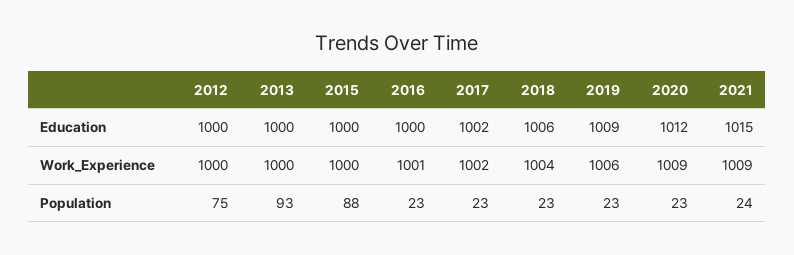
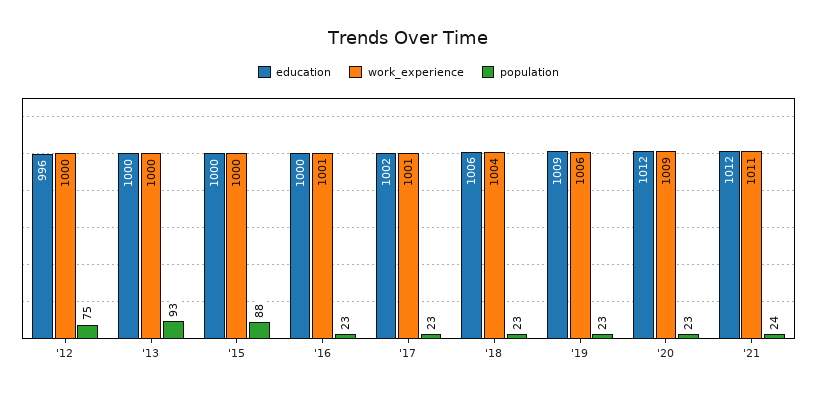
Education, 2012: 1000 -> 996
Education, 2021: 1015 -> 1012
Work_Experience, 2017: 1002 -> 1001
Work_Experience, 2021: 1009 -> 1011

